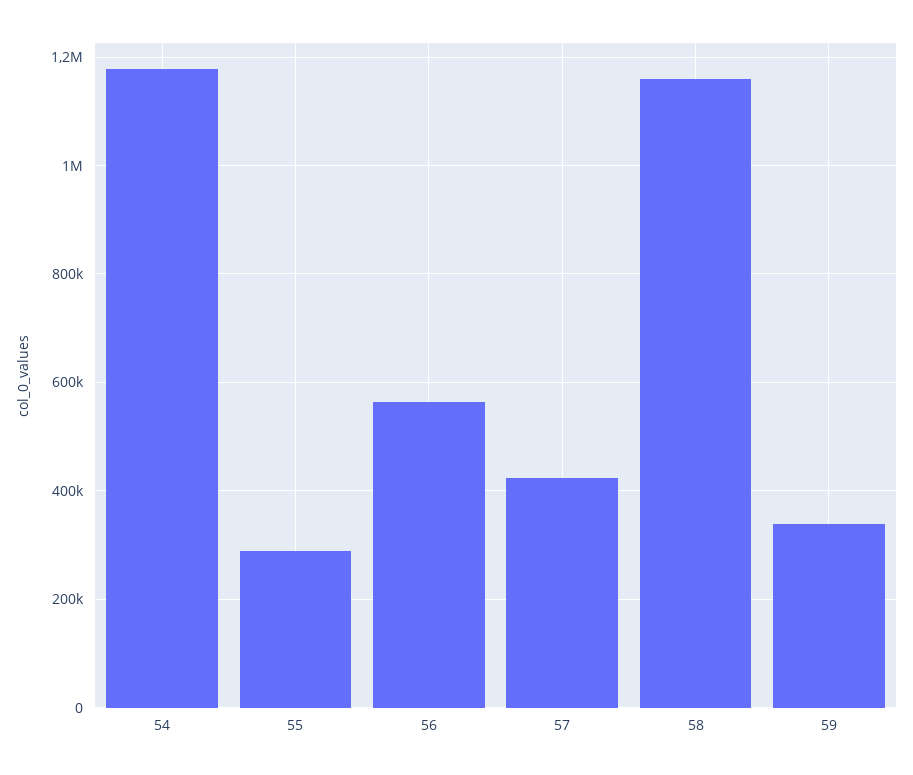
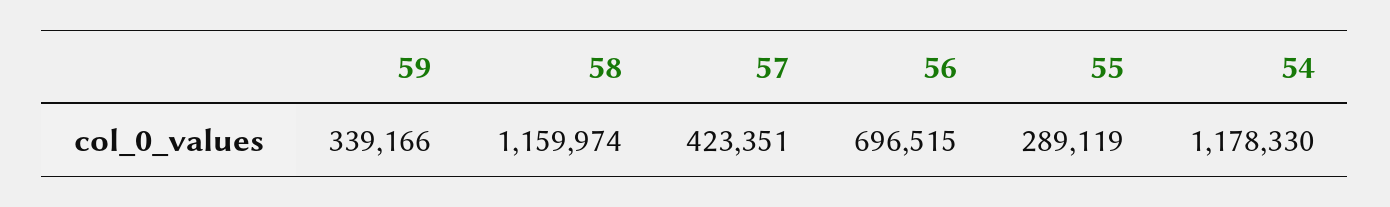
56: 560000 -> 696515

